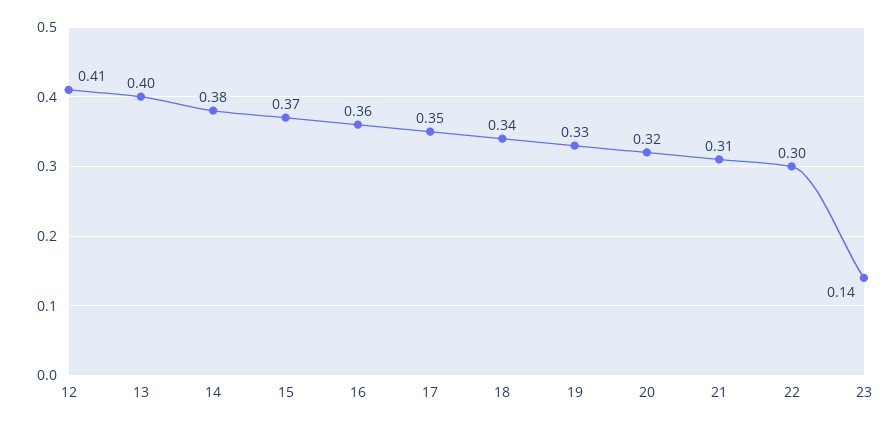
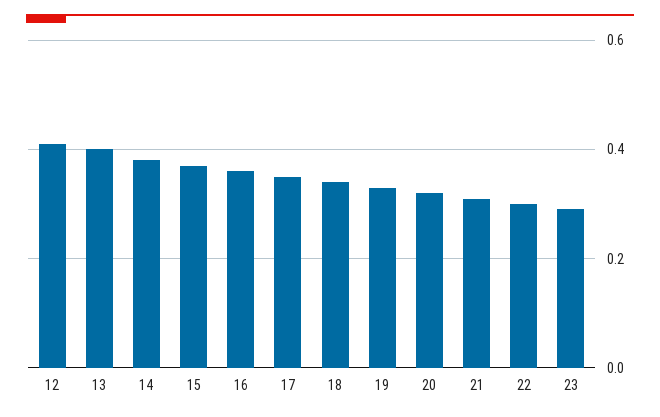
23: 0.14 -> 0.3

